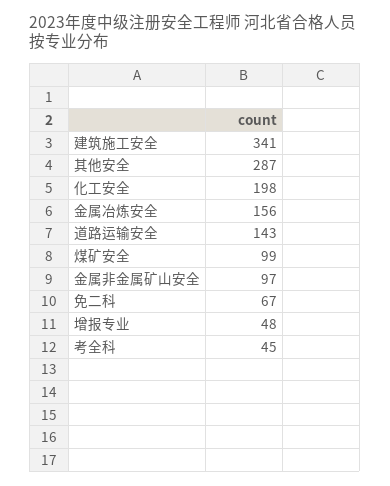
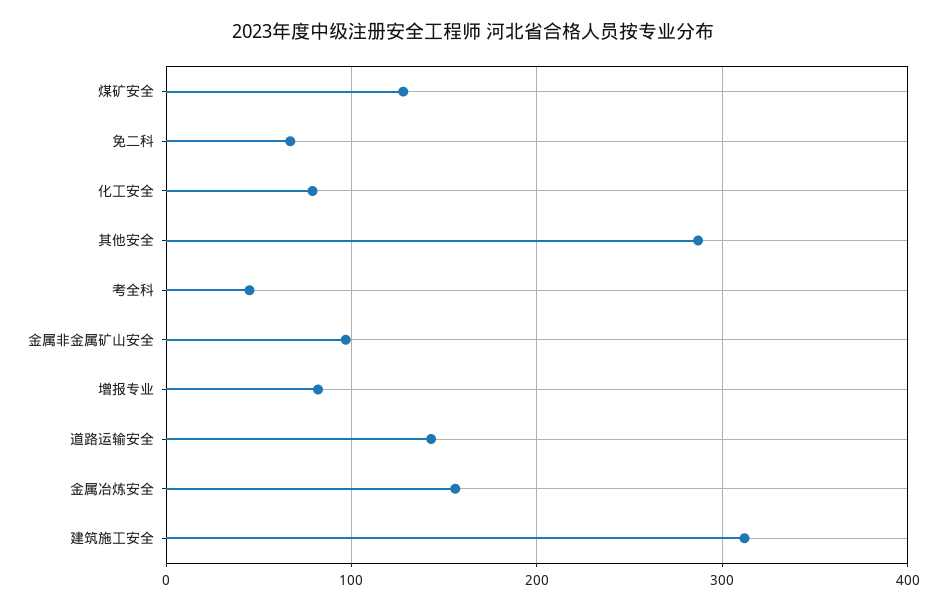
建筑施工安全: 341 -> 310
化工安全: 198 -> 80
煤矿安全: 99 -> 130
增报专业: 48 -> 80

